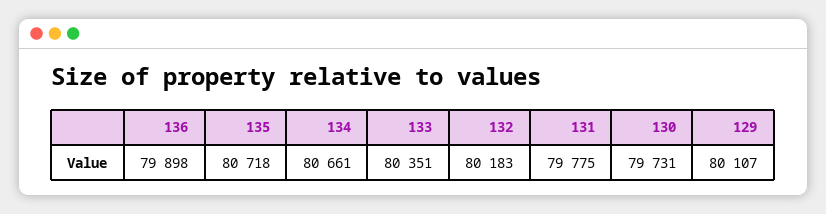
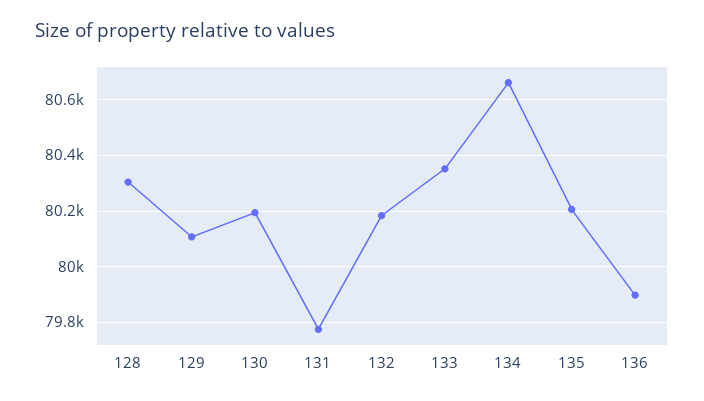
135: 80718 -> 80200
130: 79731 -> 80200
128: none -> 80300

